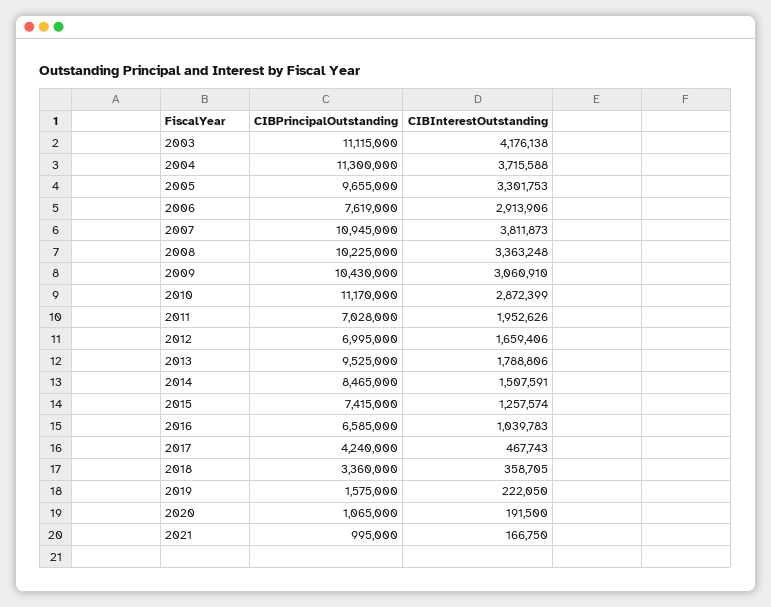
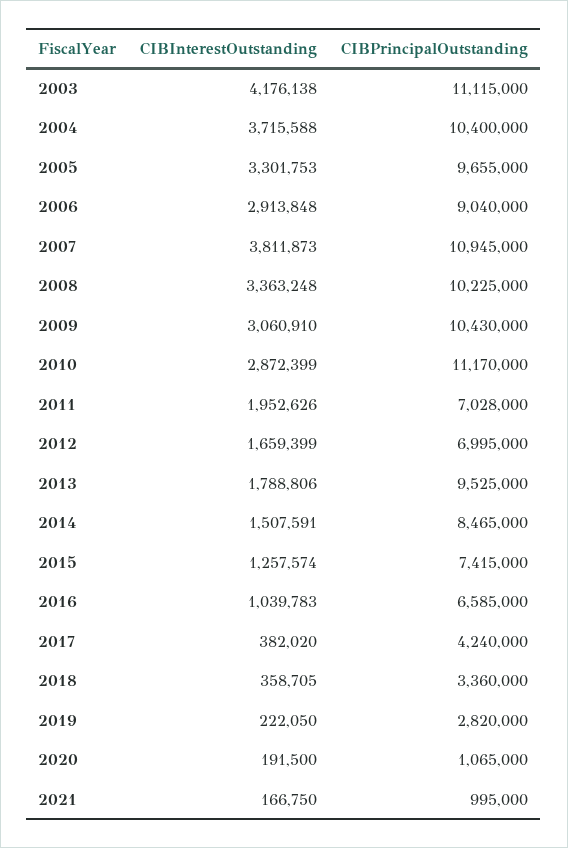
CIBPrincipalOutstanding, 2004: 11300000 -> 10400000
CIBPrincipalOutstanding, 2006: 7619000 -> 9040000
CIBInterestOutstanding, 2006: 2913906 -> 2913848
CIBInterestOutstanding, 2012: 1659406 -> 1659399
CIBInterestOutstanding, 2017: 467743 -> 382020
CIBPrincipalOutstanding, 2019: 1575000 -> 2820000

